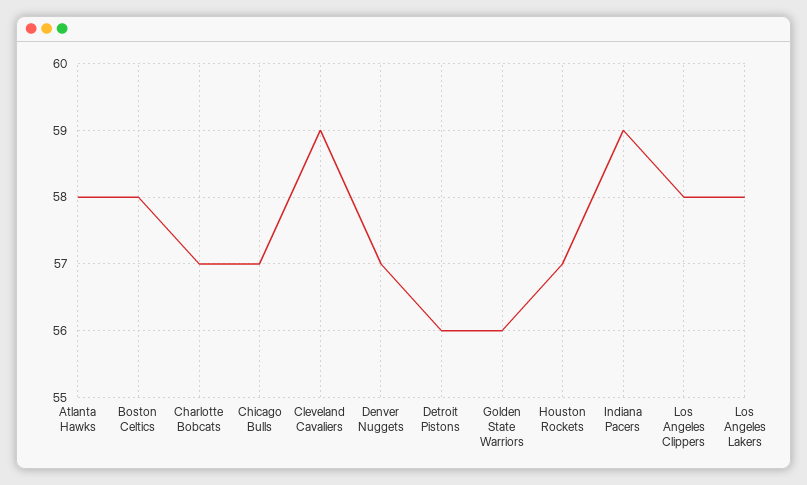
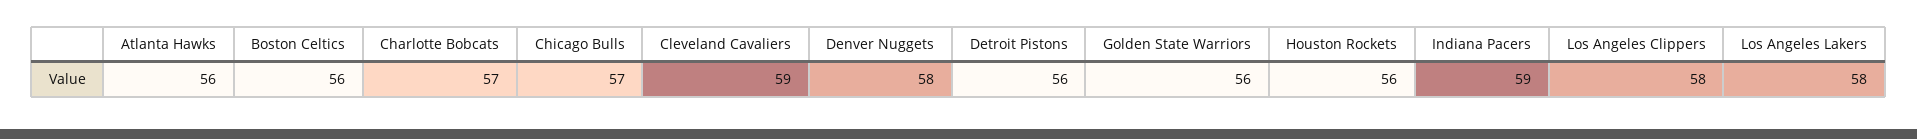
Atlanta Hawks: 58 -> 56
Boston Celtics: 58 -> 56
Denver Nuggets: 57 -> 58
Houston Rockets: 57 -> 56

